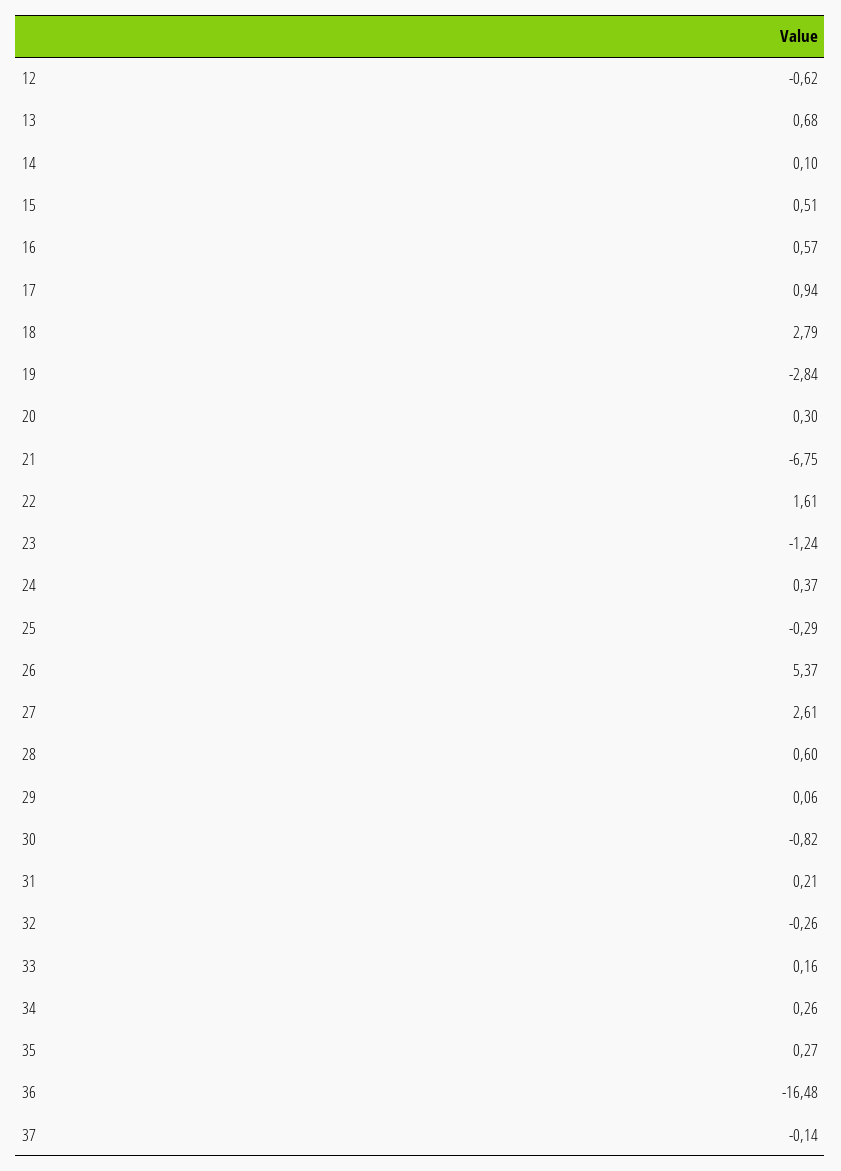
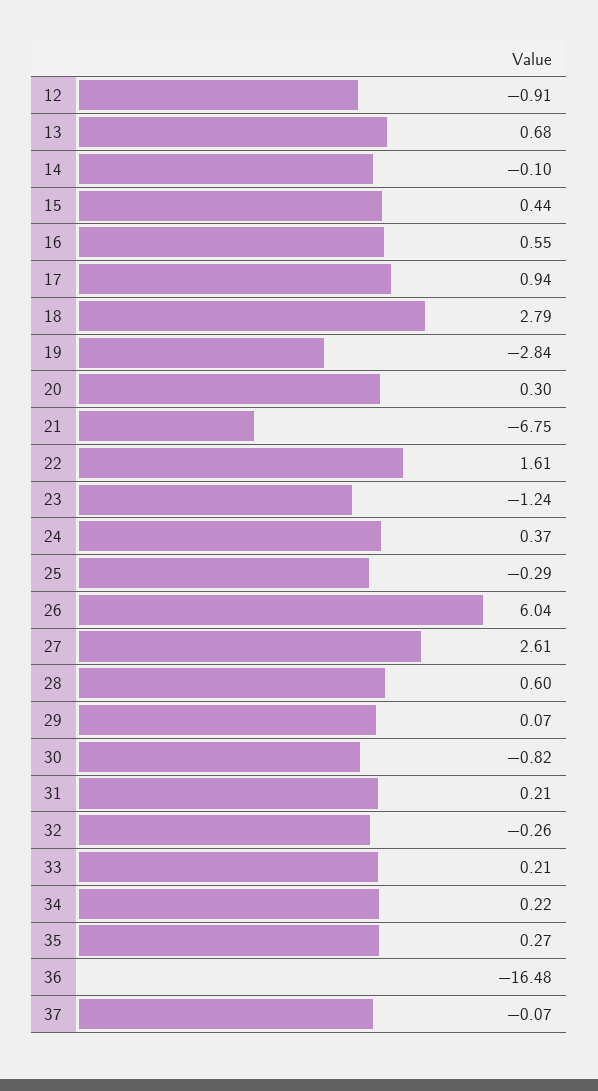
12: -0.62 -> -0.91
14: 0.1 -> -0.1
15: 0.51 -> 0.44
16: 0.57 -> 0.55
26: 5.37 -> 6.04
29: 0.06 -> 0.07
33: 0.16 -> 0.21
34: 0.26 -> 0.22
37: -0.14 -> -0.07

